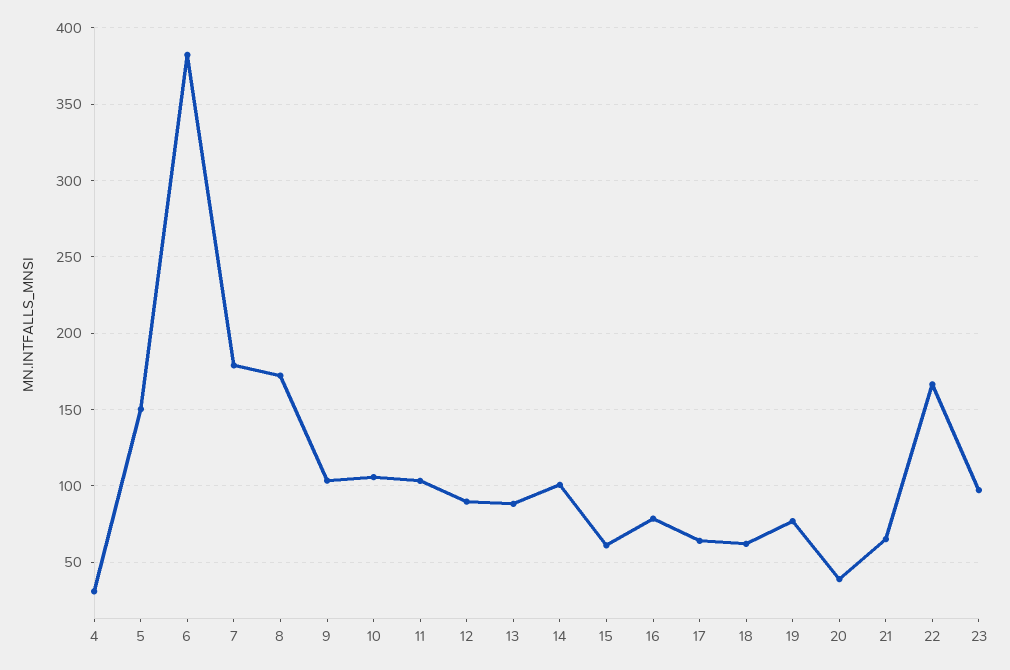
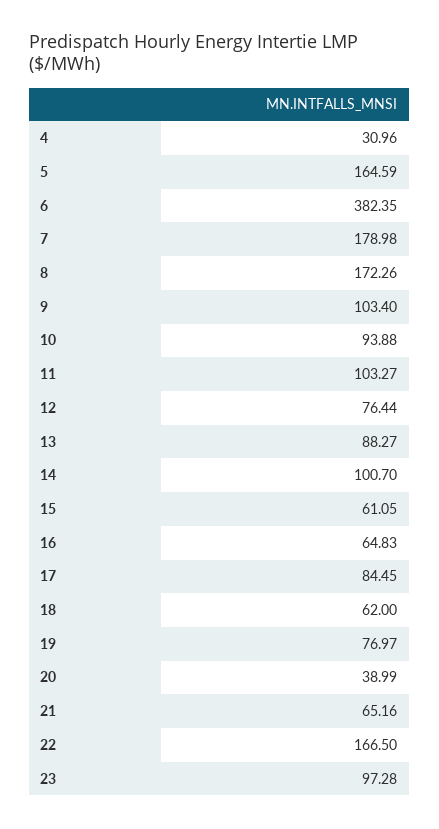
5: 150 -> 164.59
10: 105 -> 93.88
12: 90 -> 76.44
16: 80 -> 64.83
17: 65 -> 84.45

